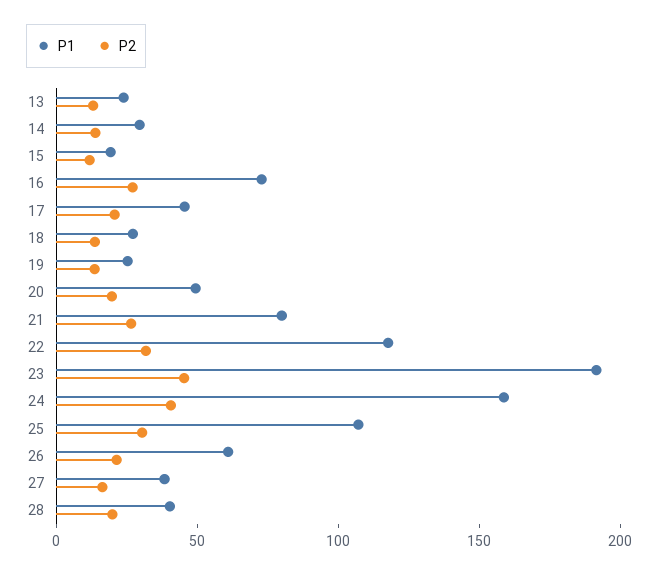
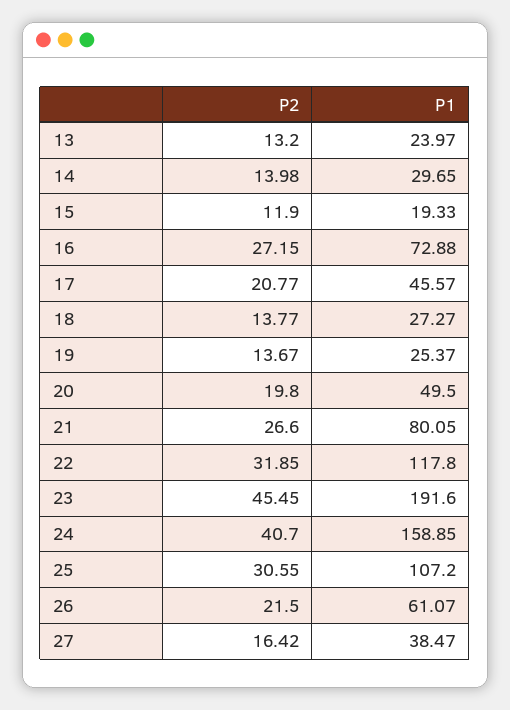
P1, 28: 40 -> none
P2, 28: 20 -> none

